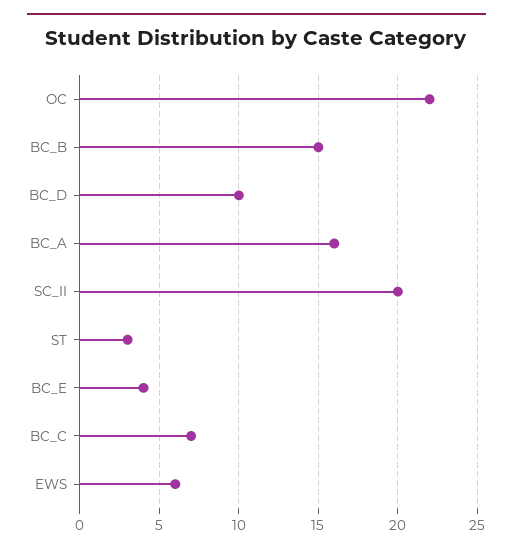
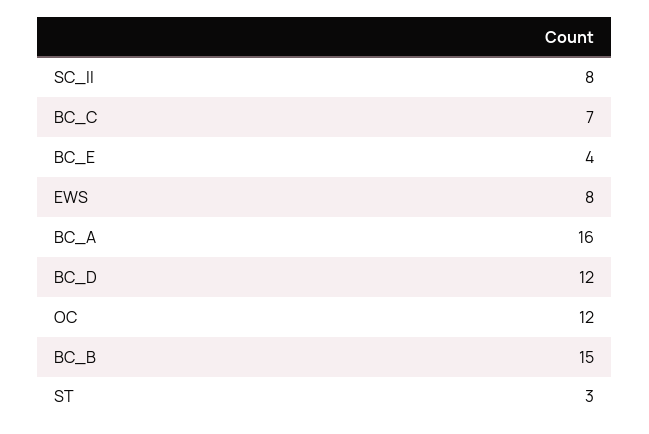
OC: 22 -> 12
BC_D: 10 -> 12
SC_II: 20 -> 8
EWS: 6 -> 8

